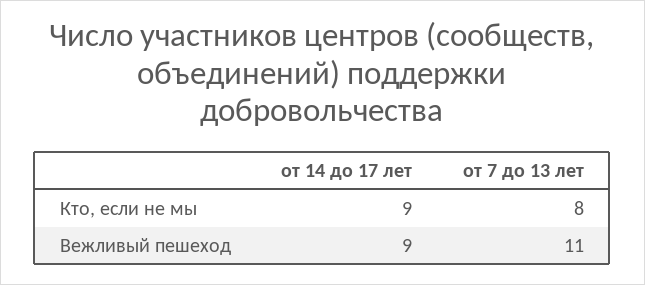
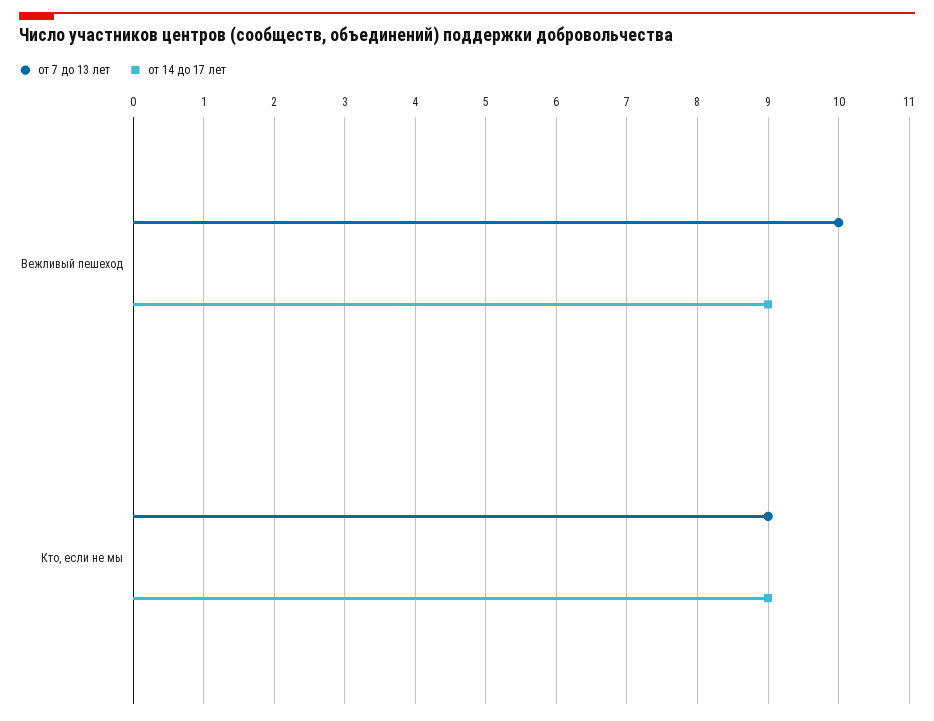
от 7 до 13 лет, Кто, если не мы: 8 -> 9
от 7 до 13 лет, Вежливый пешеход: 11 -> 10

